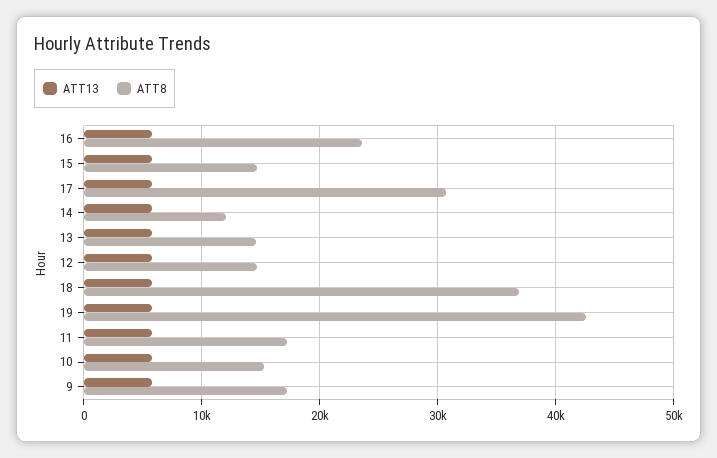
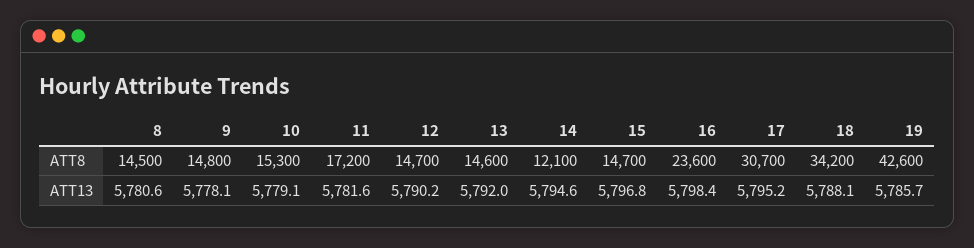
ATT8, 18: 37000 -> 34200
ATT8, 9: 17000 -> 14800
ATT8, 8: none -> 14500
ATT13, 8: none -> 5780.6

